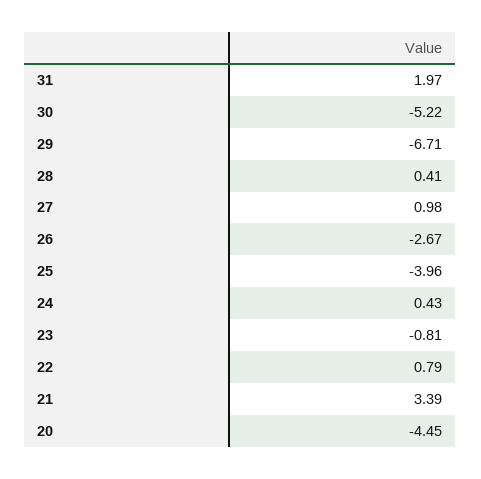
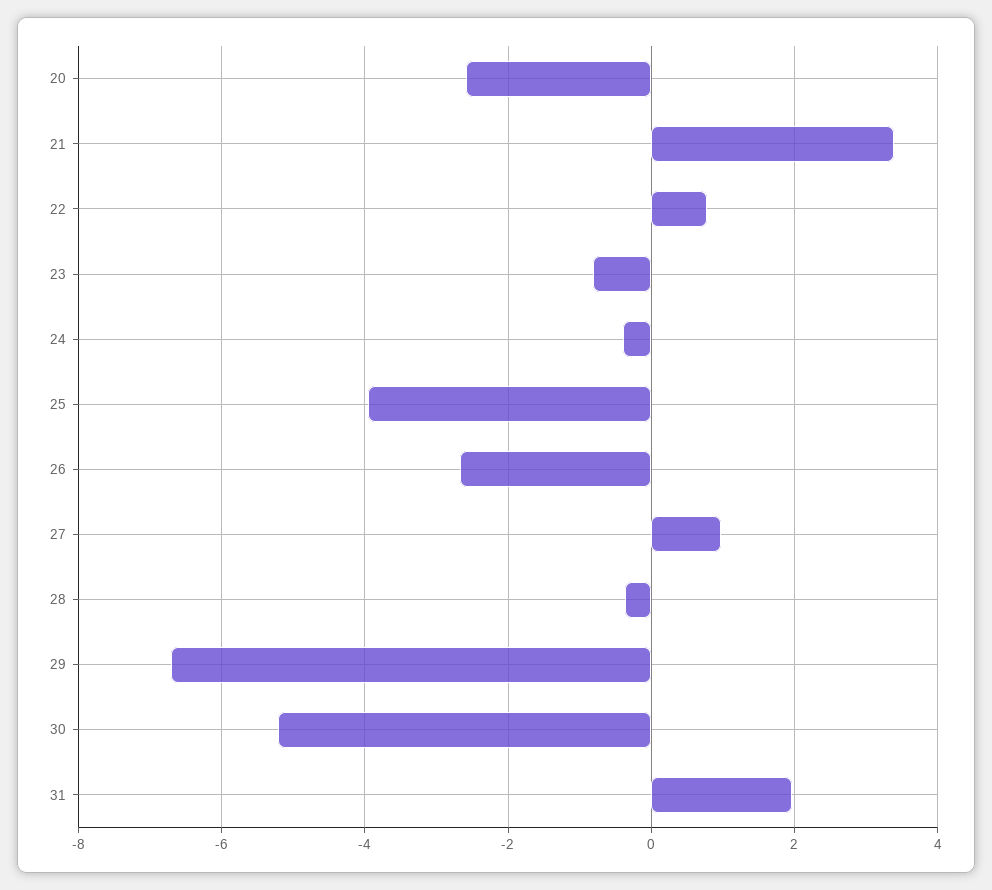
28: 0.41 -> -0.4
24: 0.43 -> -0.4
20: -4.45 -> -2.6

